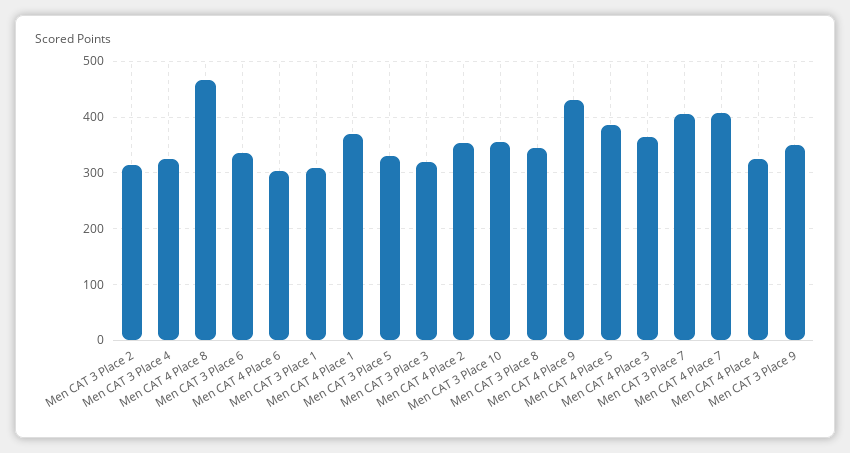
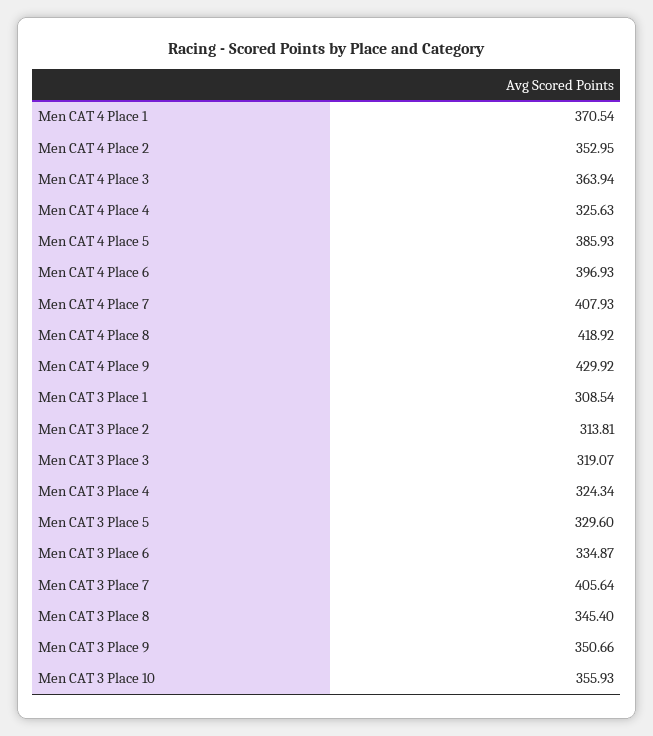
Men CAT 4 Place 8: 460 -> 418.92
Men CAT 4 Place 6: 300 -> 396.93

